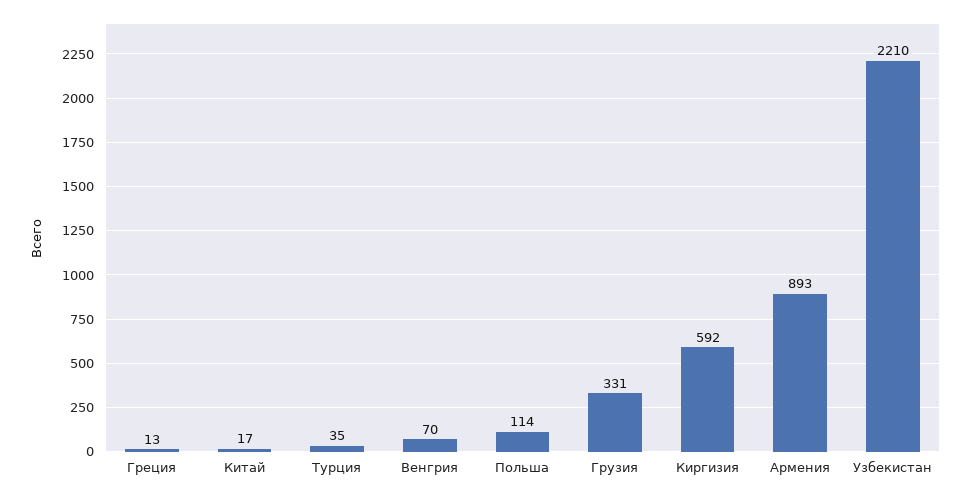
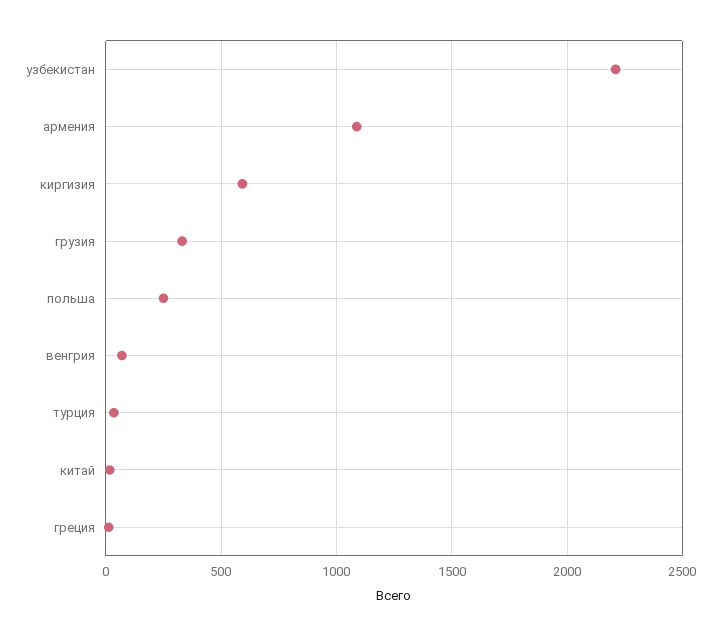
Польша: 114 -> 250
Армения: 893 -> 1100

